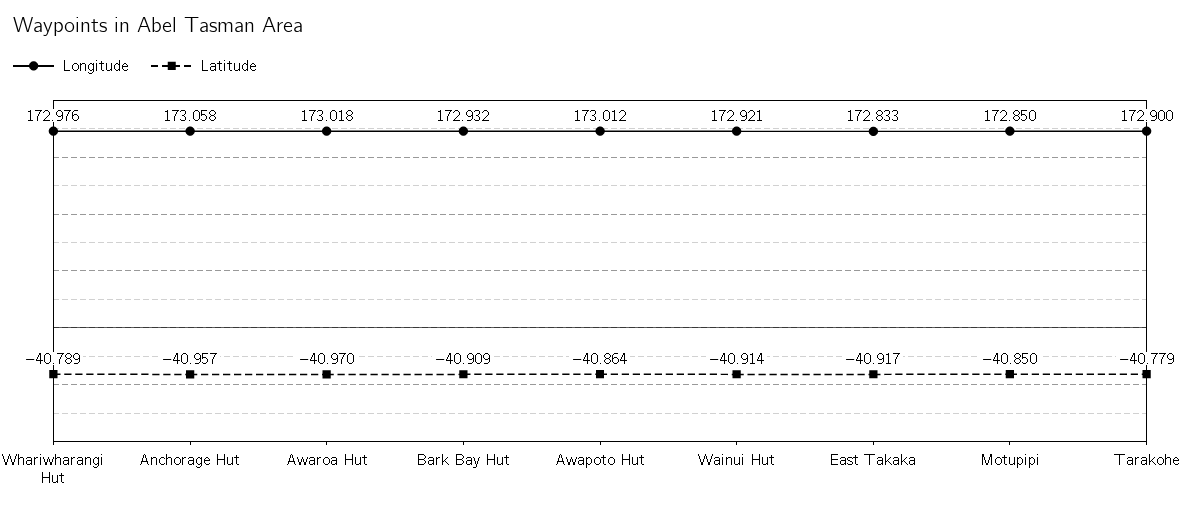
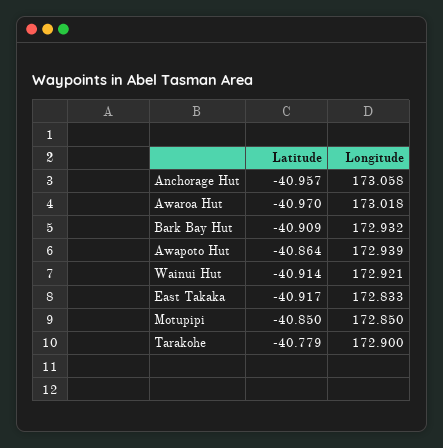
Longitude, Whariwharangi Hut: 172.976 -> none
Latitude, Whariwharangi Hut: -40.789 -> none
Longitude, Awapoto Hut: 173.012 -> 172.939

